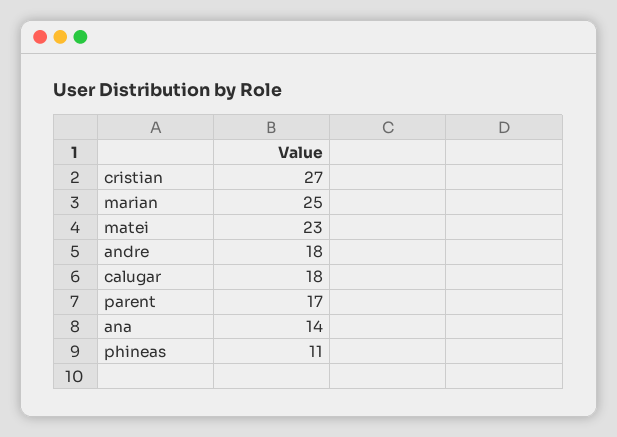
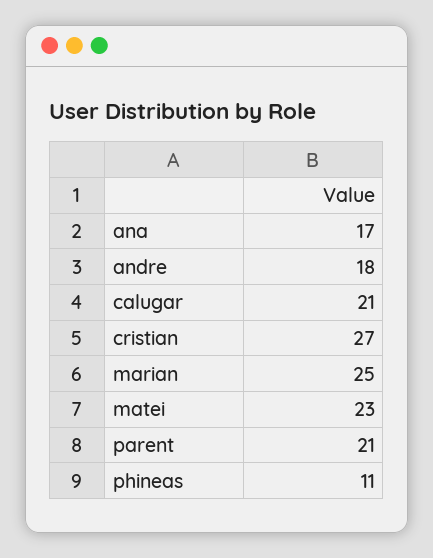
calugar: 18 -> 21
parent: 17 -> 21
ana: 14 -> 17

